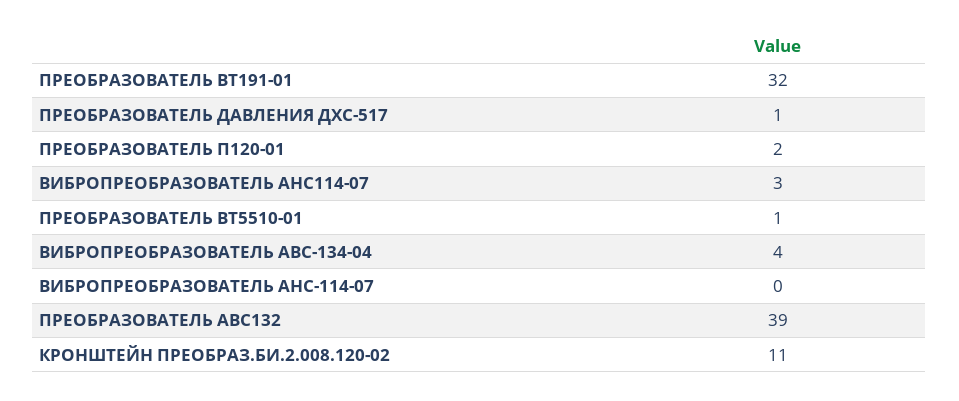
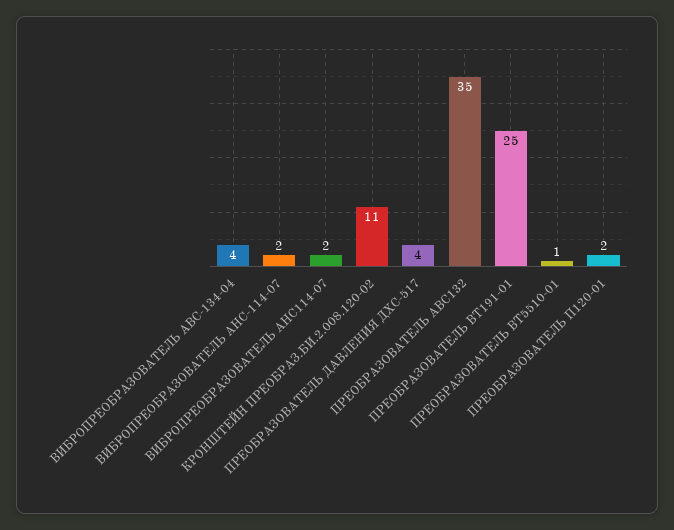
ПРЕОБРАЗОВАТЕЛЬ ВТ191-01: 32 -> 25
ПPEOБPAЗОВАТЕЛЬ ДАВЛЕНИЯ ДХС-517: 1 -> 4
ВИБРОПРЕОБРАЗОВАТЕЛЬ АНС114-07: 3 -> 2
ВИБРОПРЕОБРАЗОВАТЕЛЬ AHC-114-07: 0 -> 2
ПРЕОБРАЗОВАТЕЛЬ АBC132: 39 -> 35

